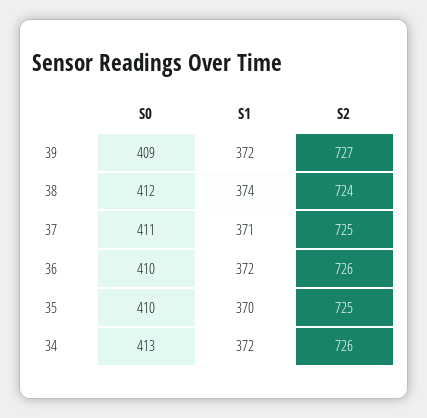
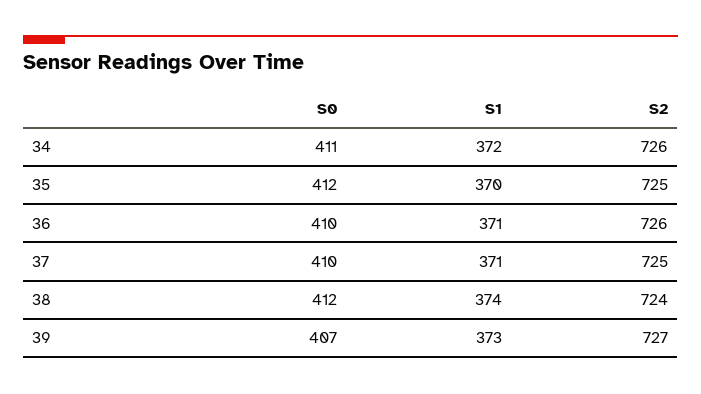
S0, 39: 409 -> 407
S1, 39: 372 -> 373
S0, 37: 411 -> 410
S1, 36: 372 -> 371
S0, 35: 410 -> 412
S0, 34: 413 -> 411

